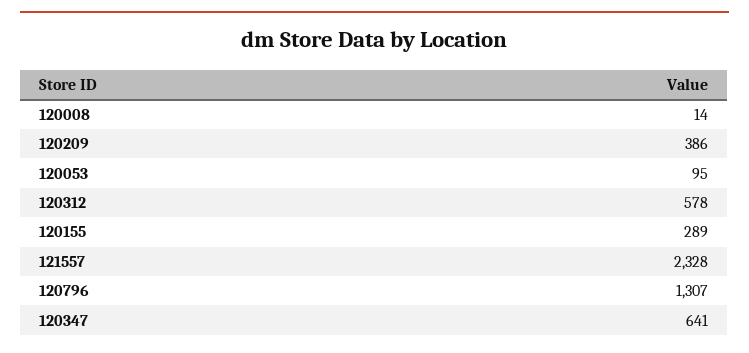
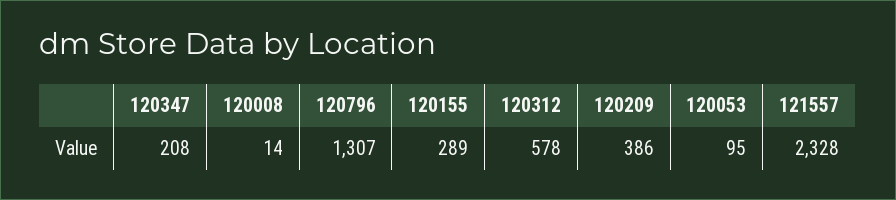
120347: 641 -> 208

